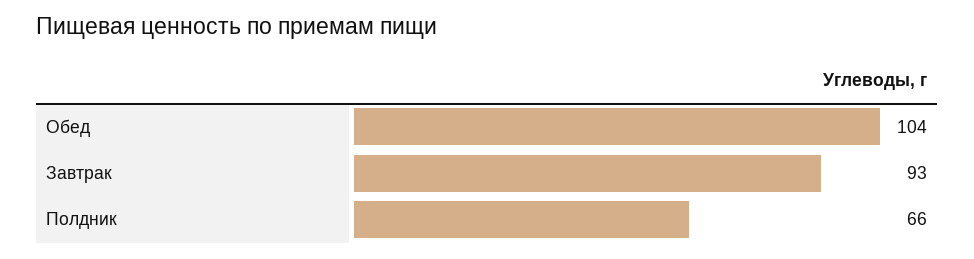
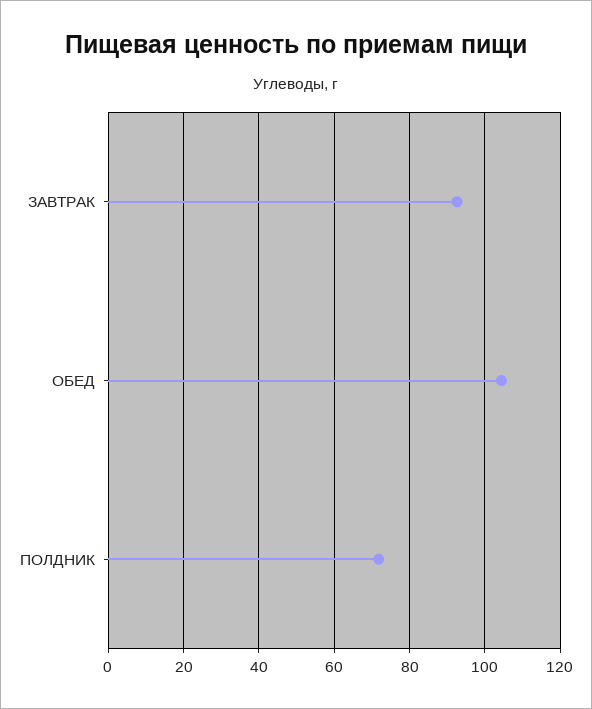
Полдник: 66 -> 72

